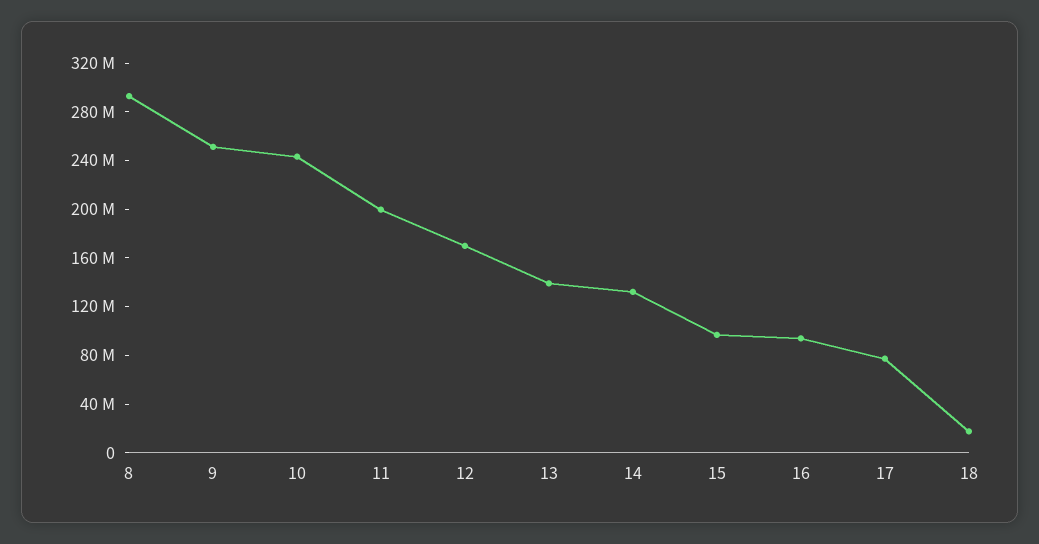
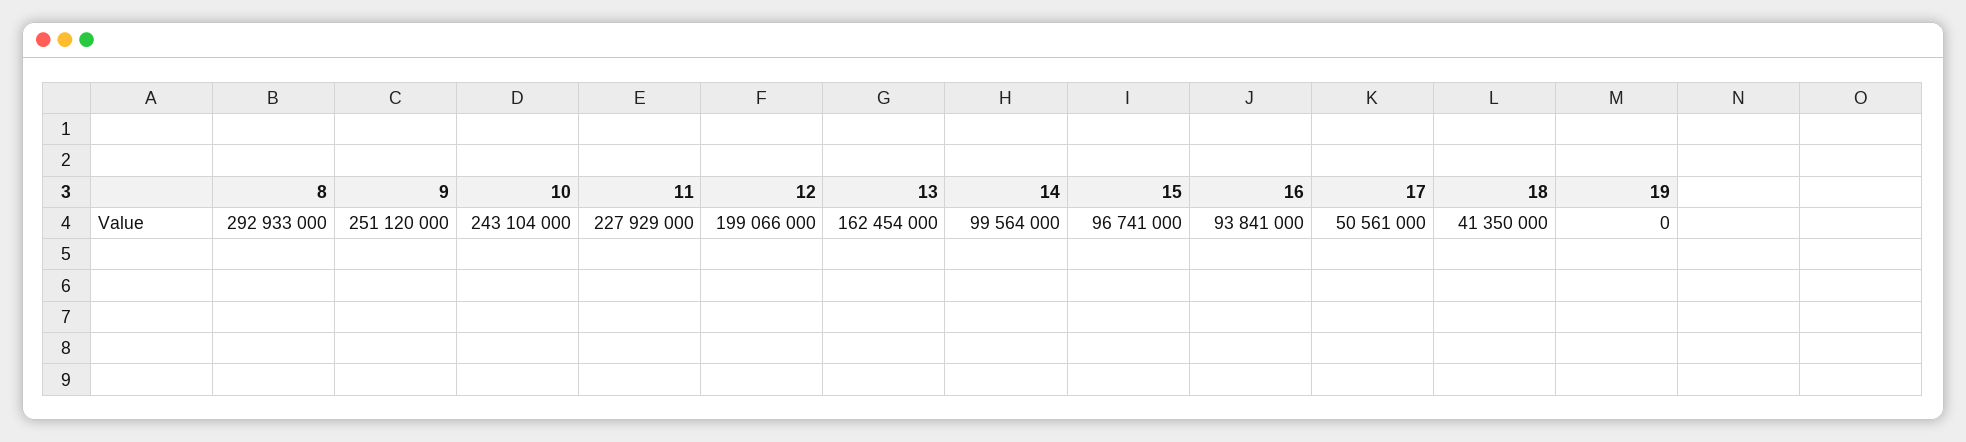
11: 200000000 -> 227929000
12: 170000000 -> 199066000
13: 140000000 -> 162454000
14: 130000000 -> 99564000
17: 80000000 -> 50561000
18: 20000000 -> 41350000
19: none -> 0

